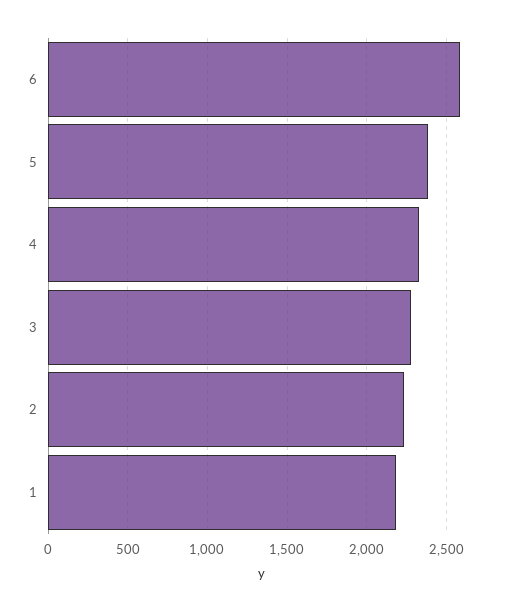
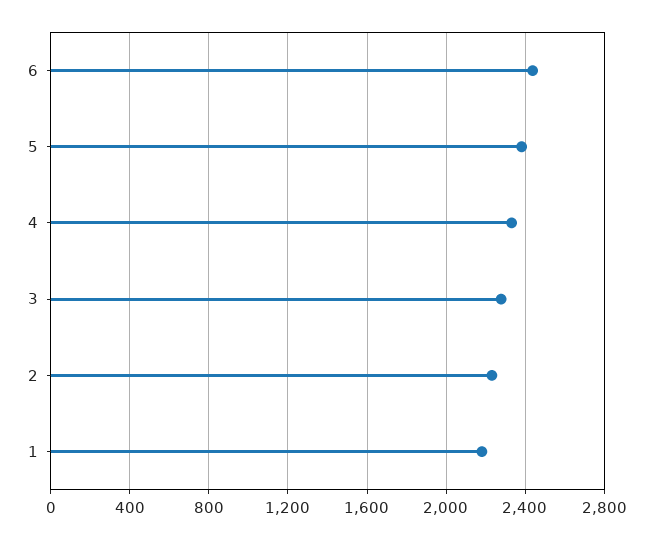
6: 2600 -> 2450

